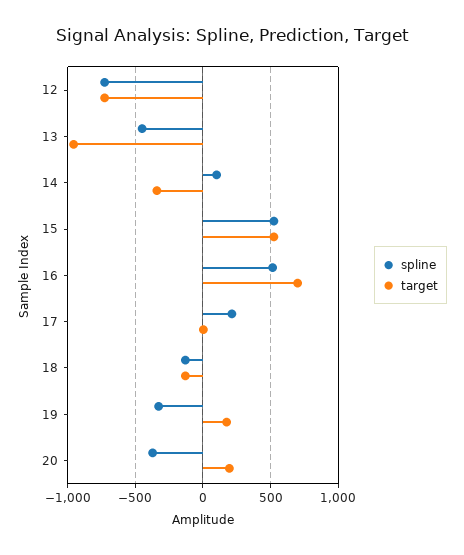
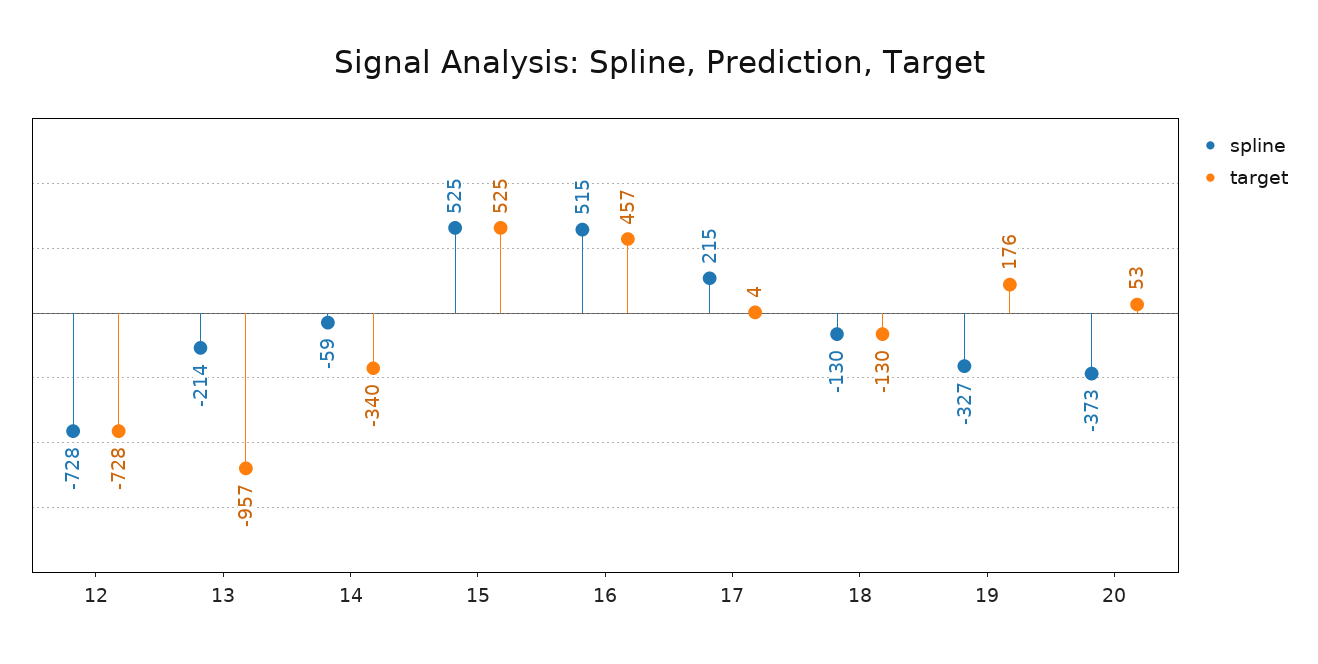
spline, 13: -450 -> -214
spline, 14: 100 -> -59
target, 16: 700 -> 457
target, 20: 200 -> 53

